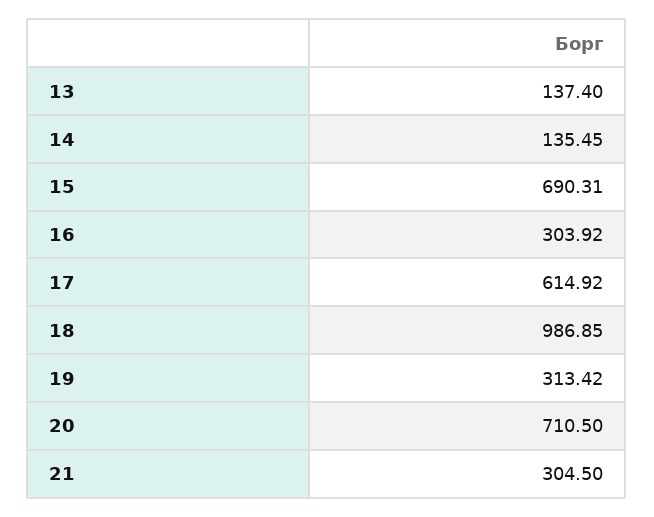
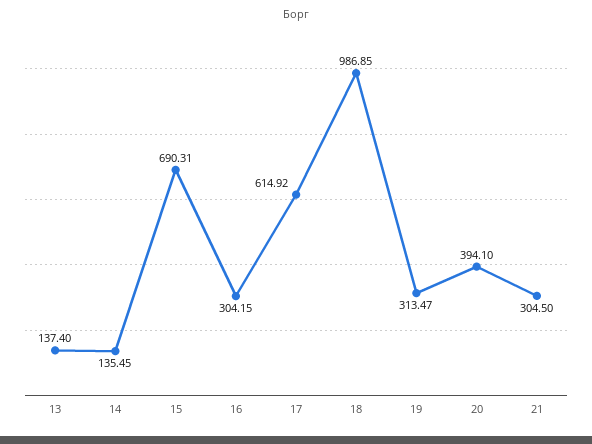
16: 303.92 -> 304.15
19: 313.42 -> 313.47
20: 710.5 -> 394.1

